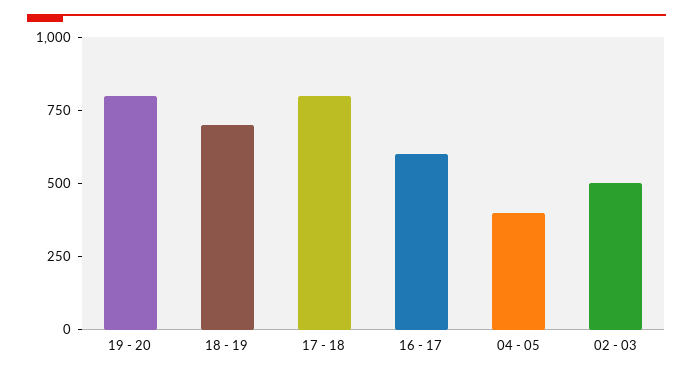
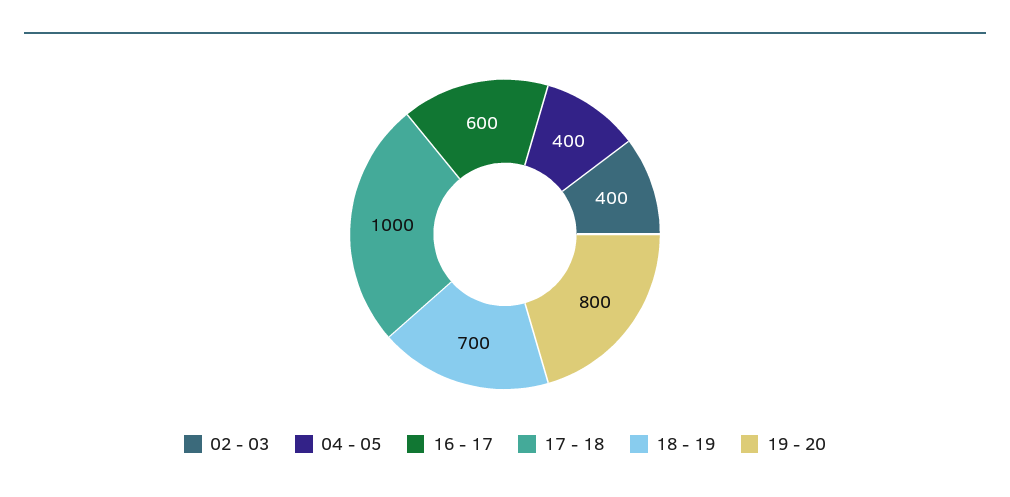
17 - 18: 800 -> 1000
02 - 03: 500 -> 400

